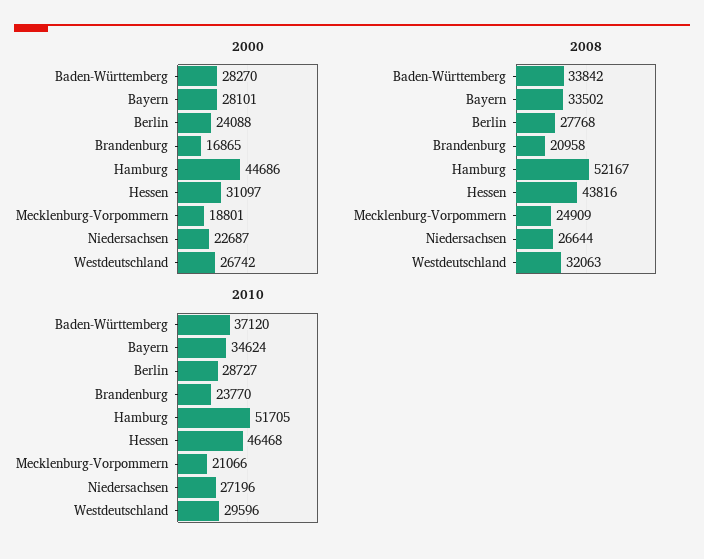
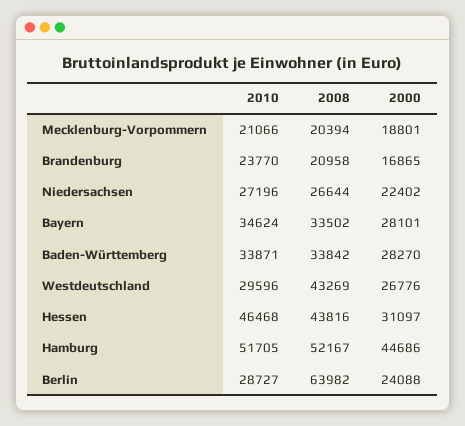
2000, Niedersachsen: 22687 -> 22402
2000, Westdeutschland: 26742 -> 26776
2008, Berlin: 27768 -> 63982
2008, Mecklenburg-Vorpommern: 24909 -> 20394
2008, Westdeutschland: 32063 -> 43269
2010, Baden-Württemberg: 37120 -> 33871

